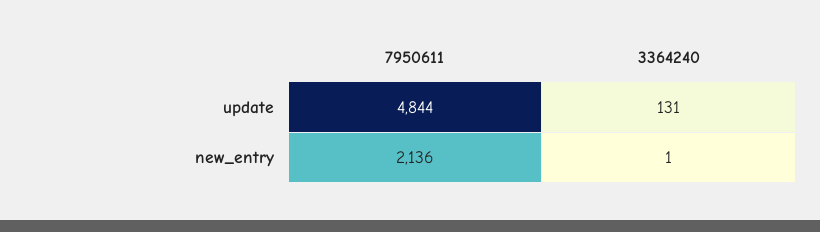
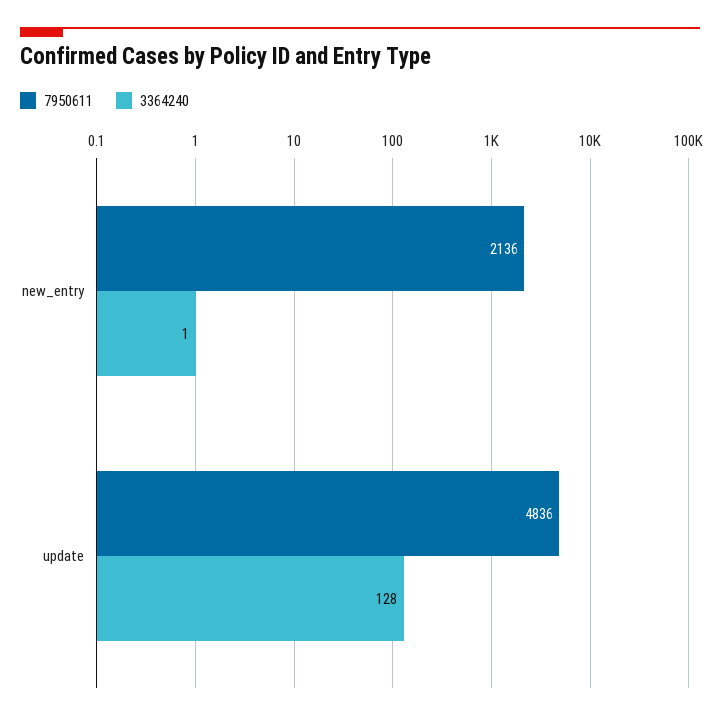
7950611, update: 4844 -> 4836
3364240, update: 131 -> 128

